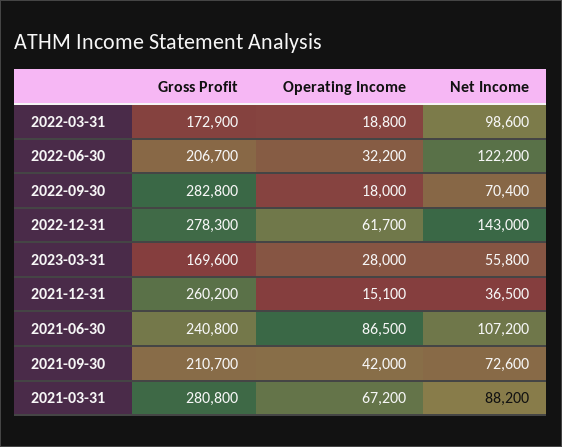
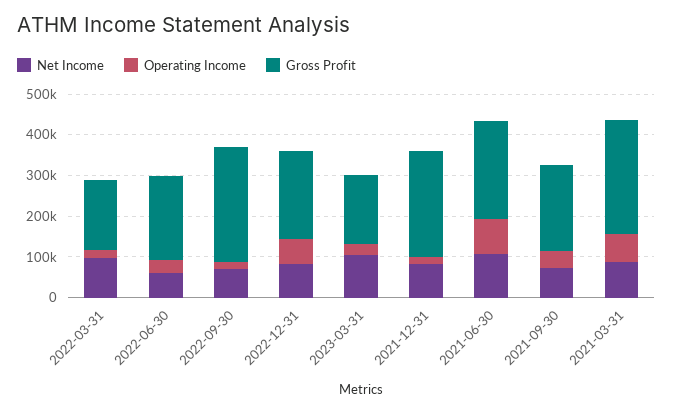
Net Income, 2022-06-30: 122200 -> 60000
Gross Profit, 2022-12-31: 278300 -> 220000
Net Income, 2022-12-31: 143000 -> 80000
Net Income, 2023-03-31: 55800 -> 100000
Net Income, 2021-12-31: 36500 -> 80000

